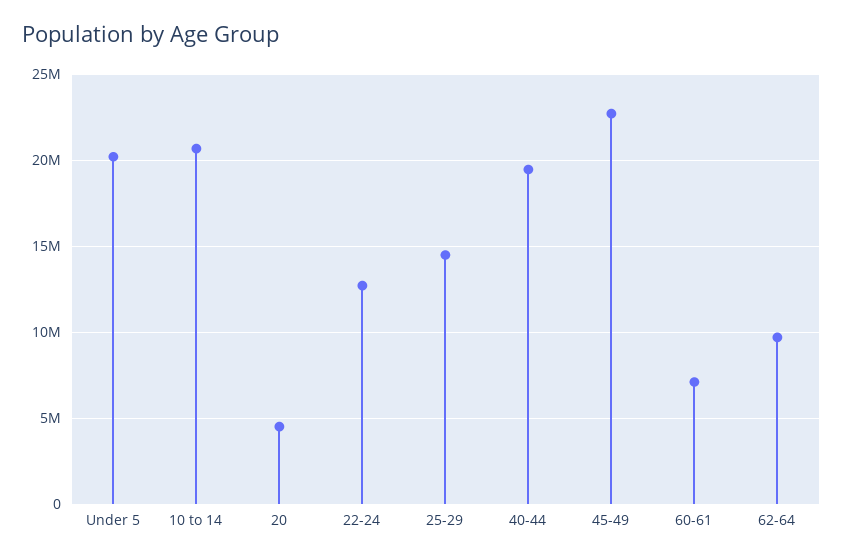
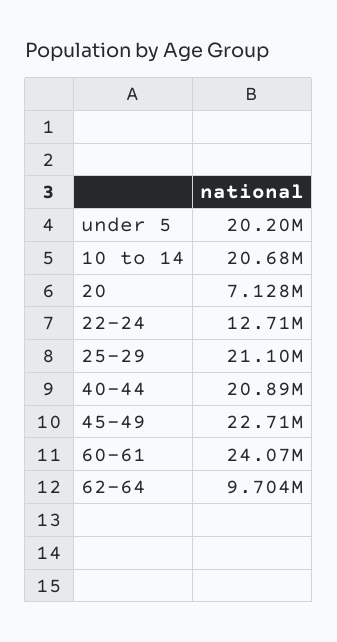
20: 4500000 -> 7128000
25-29: 14500000 -> 21100000
40-44: 19500000 -> 20890000
60-61: 7000000 -> 24070000

